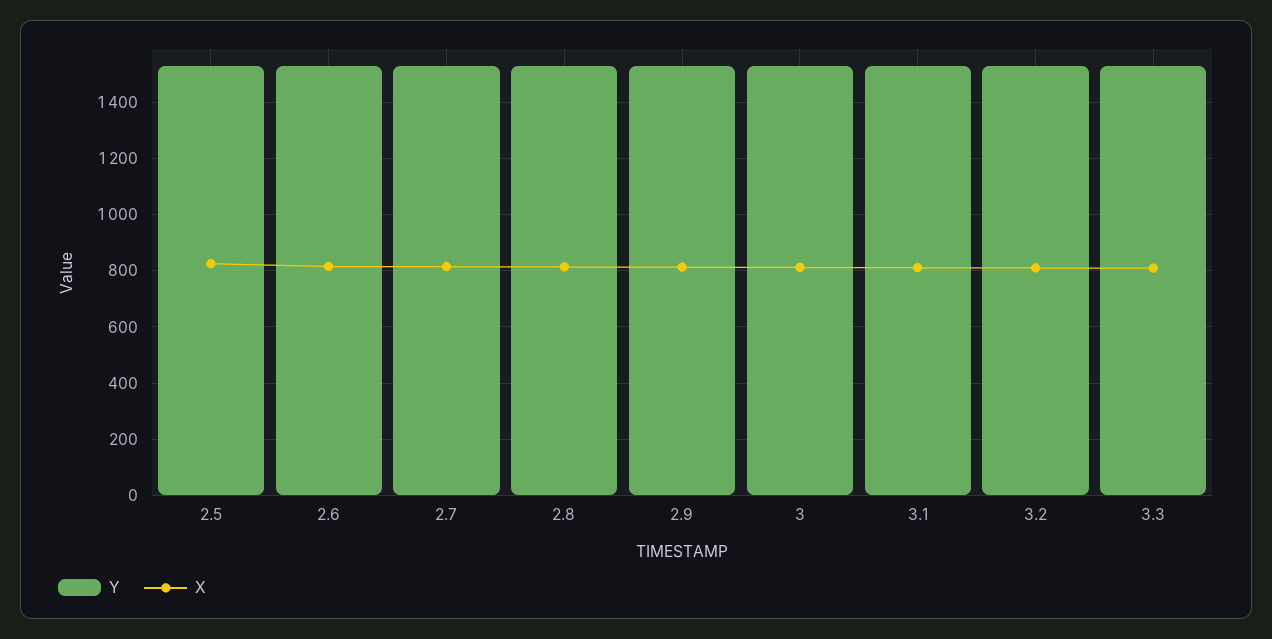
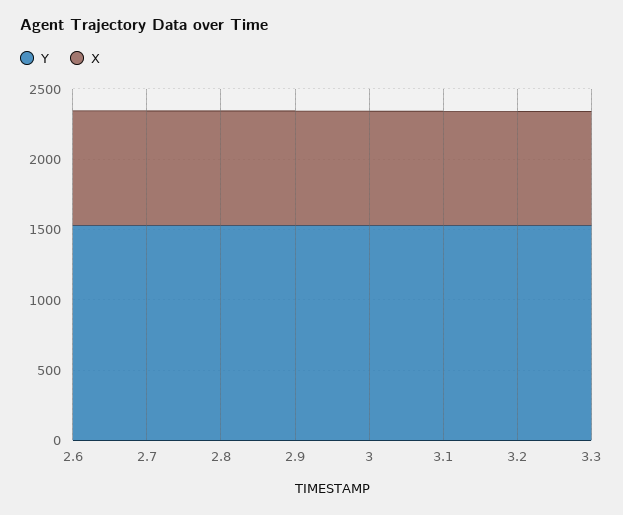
Y, 2.5: 1525 -> none
X, 2.5: 825 -> none

